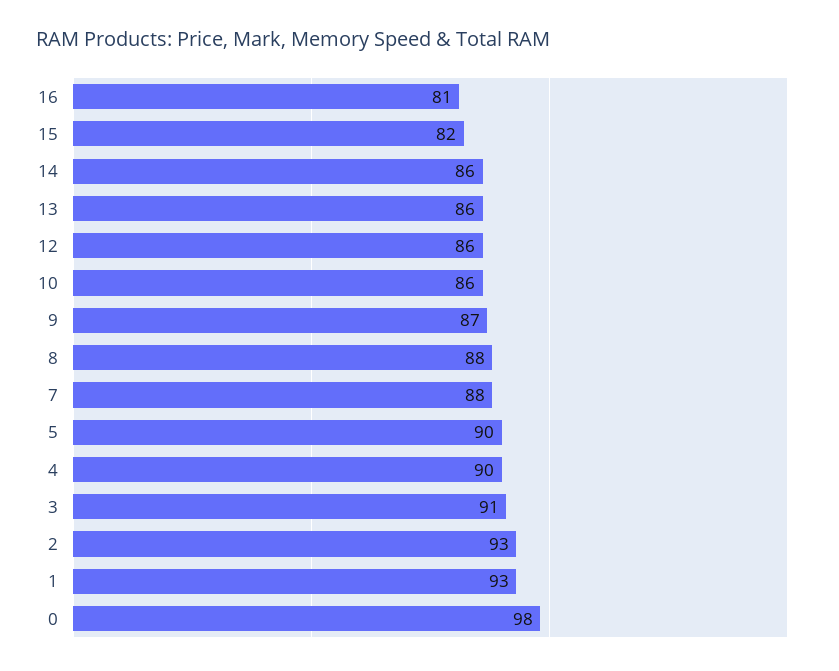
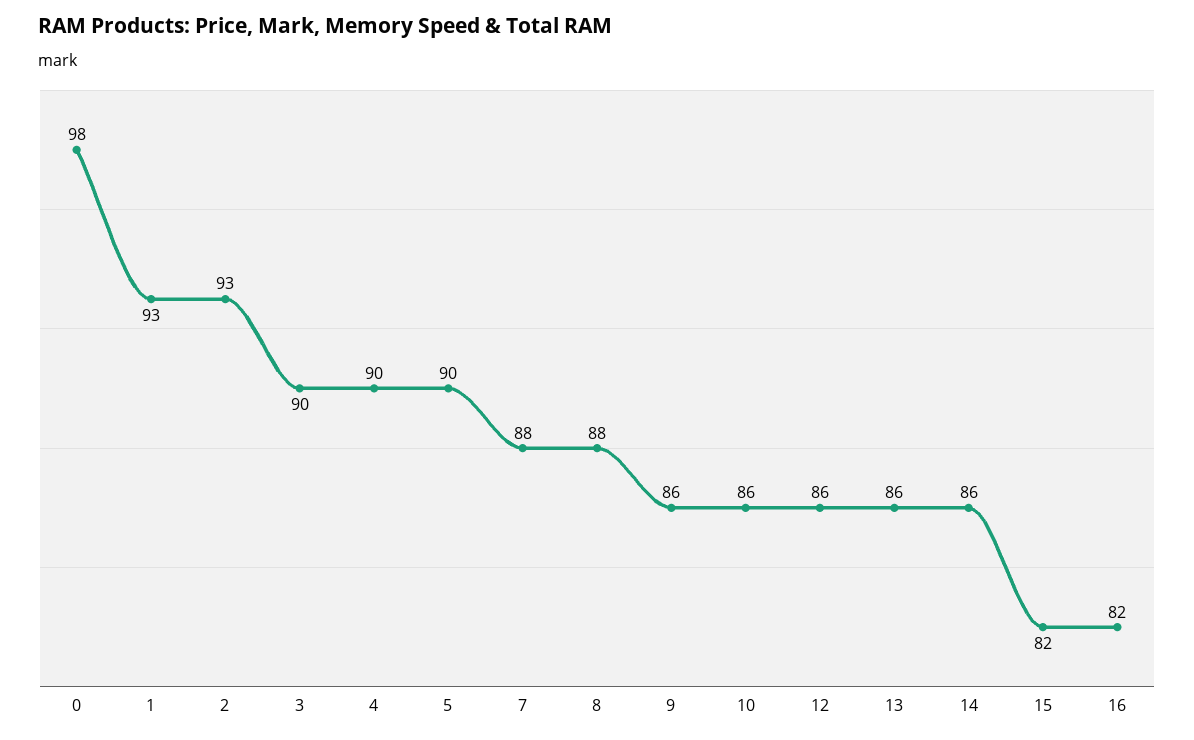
16: 81 -> 82
9: 87 -> 86
3: 91 -> 90

